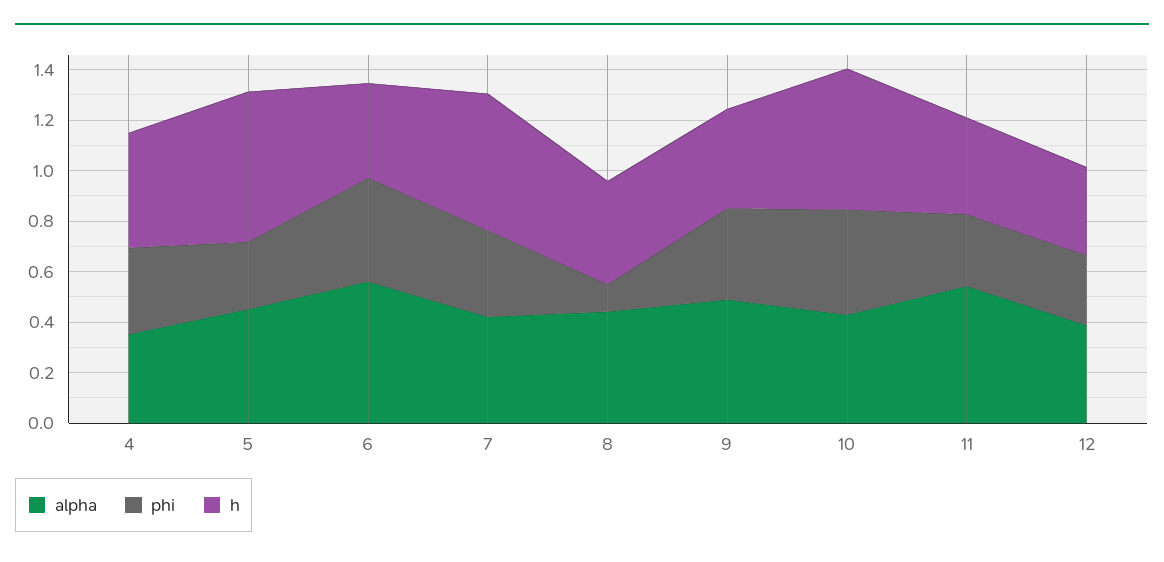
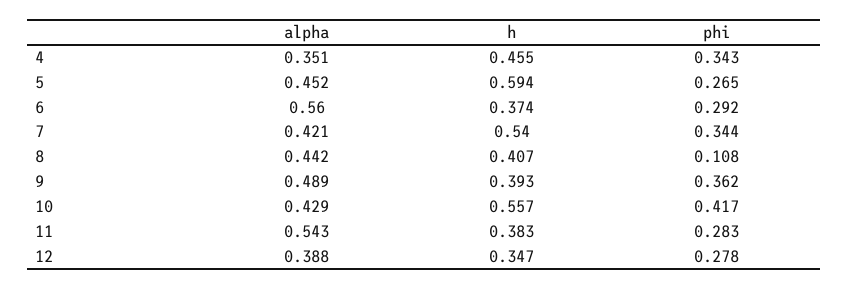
phi, 6: 0.4 -> 0.292

